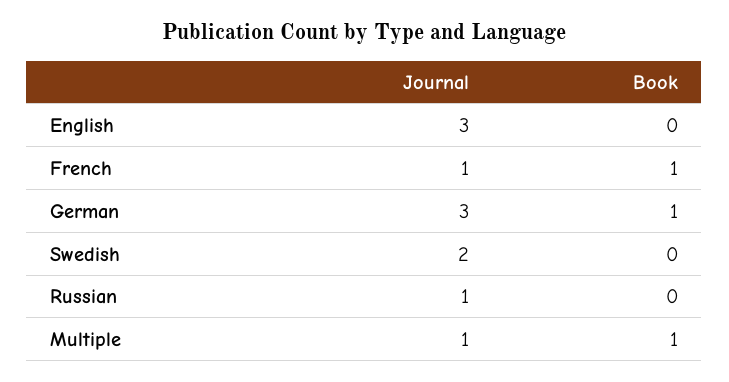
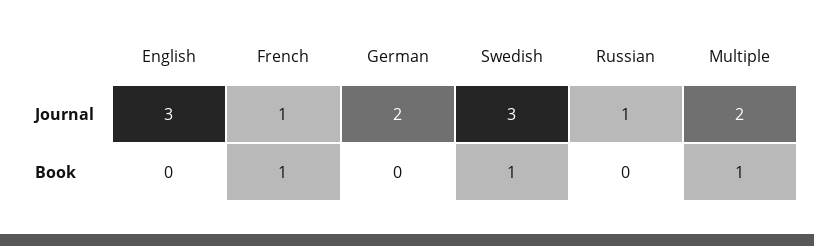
Journal, German: 3 -> 2
Book, German: 1 -> 0
Journal, Swedish: 2 -> 3
Book, Swedish: 0 -> 1
Journal, Multiple: 1 -> 2

